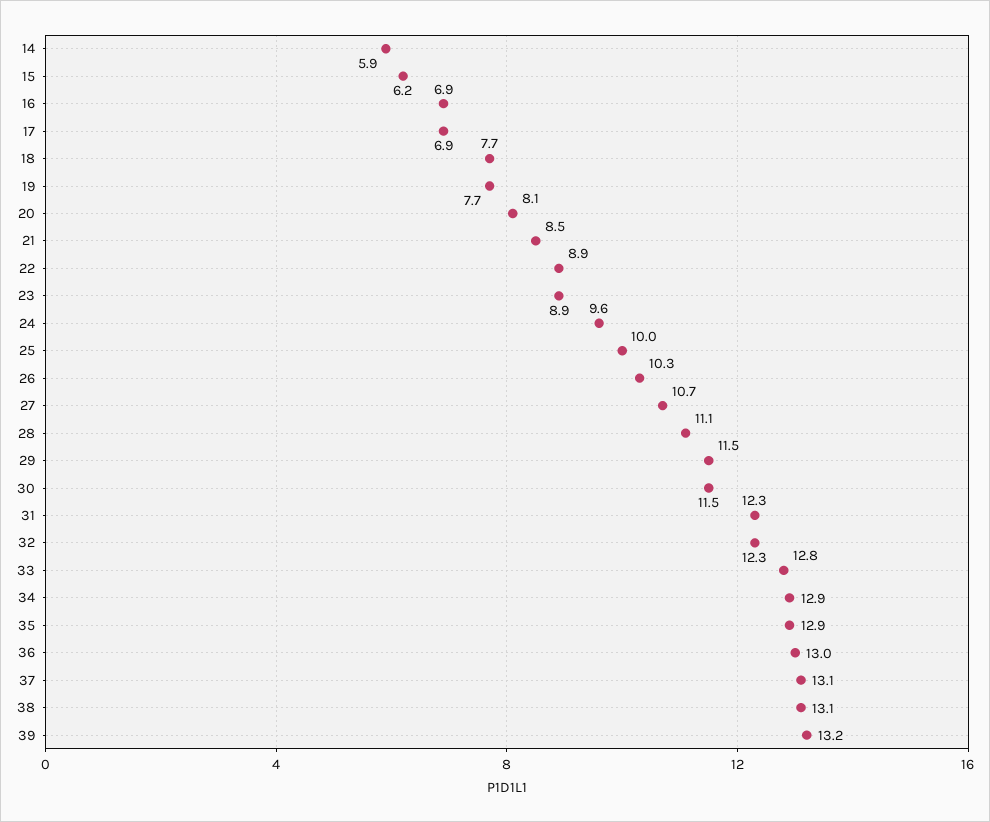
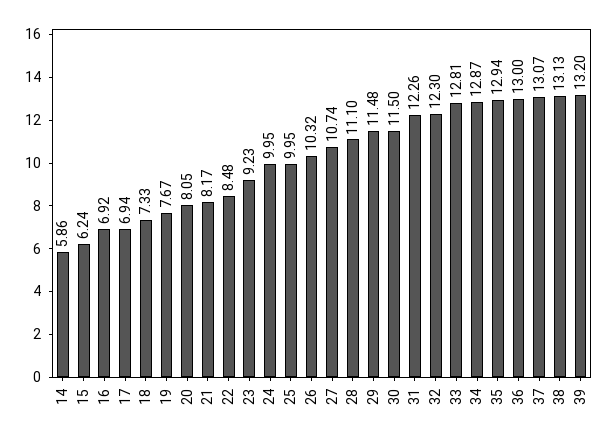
18: 7.7 -> 7.33
21: 8.5 -> 8.17
22: 8.9 -> 8.48
23: 8.9 -> 9.23
24: 9.6 -> 9.95

